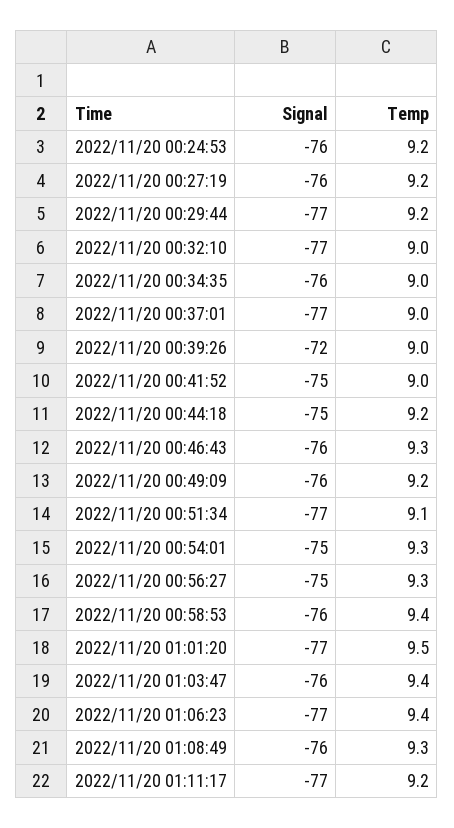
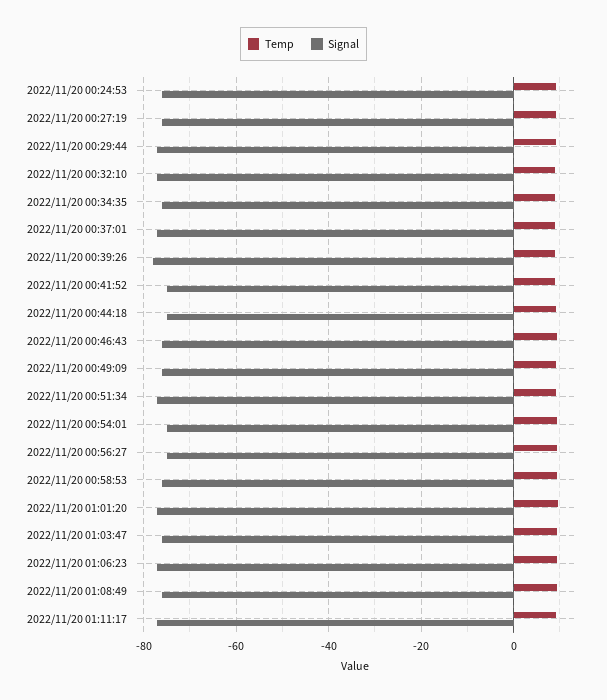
Signal, 2022/11/20 00:39:26: -72 -> -78

